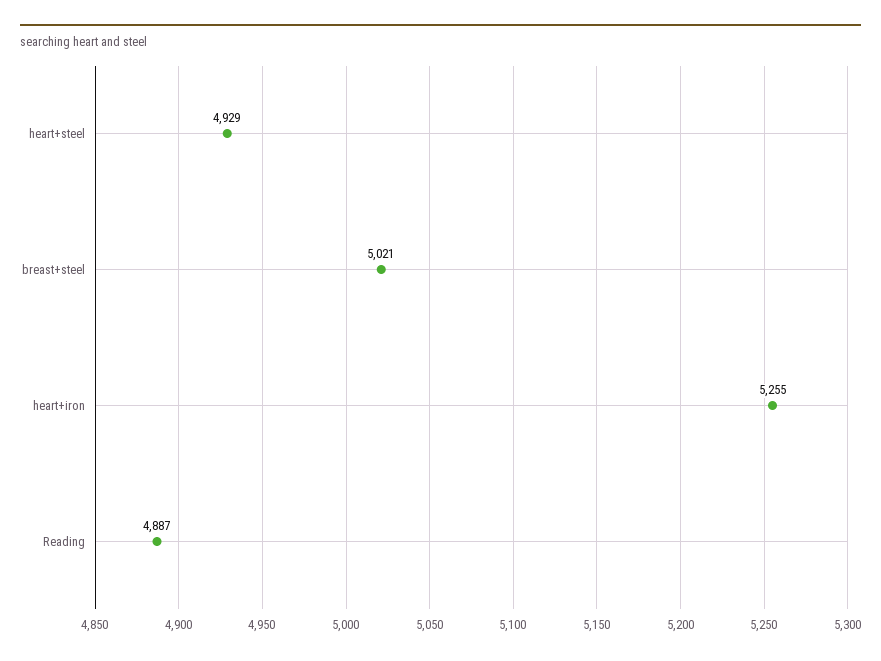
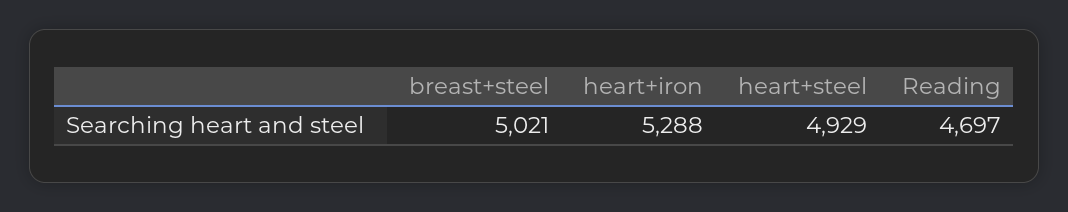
heart+iron: 5255 -> 5288
Reading: 4887 -> 4697

